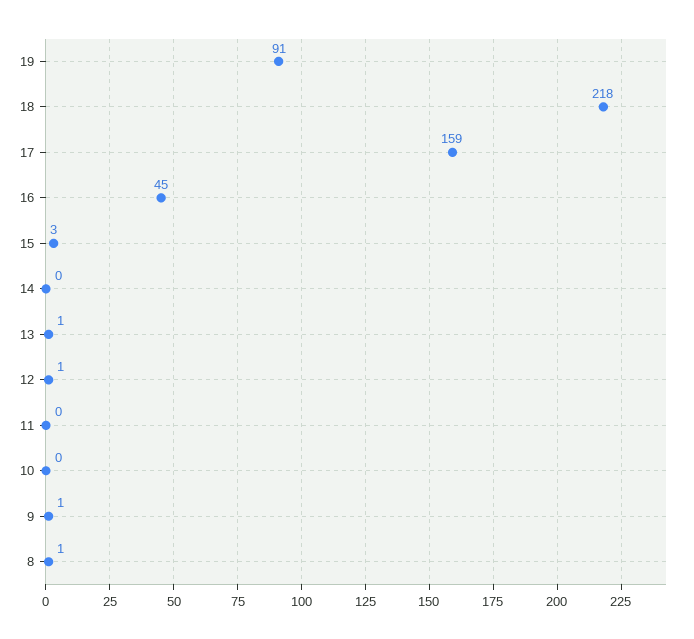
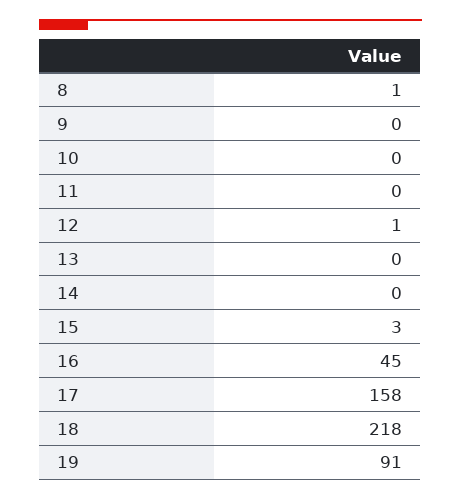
17: 159 -> 158
13: 1 -> 0
9: 1 -> 0

